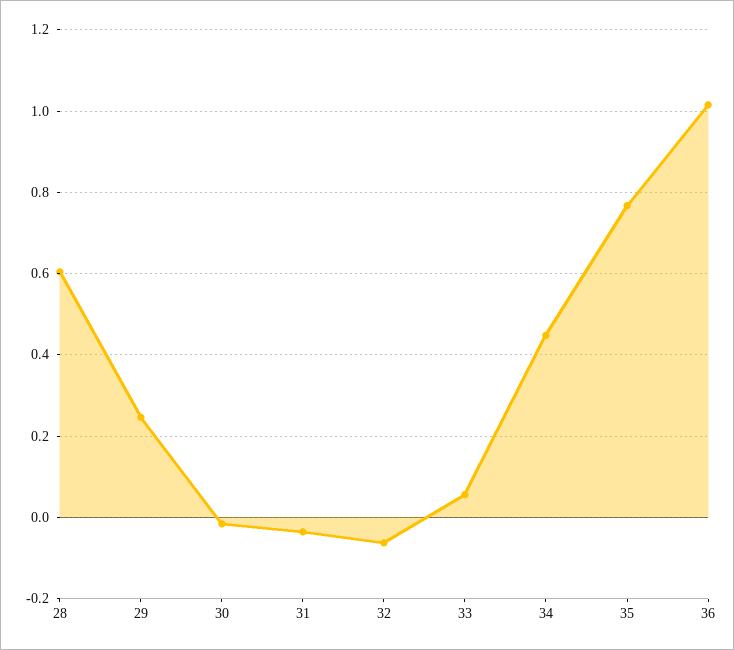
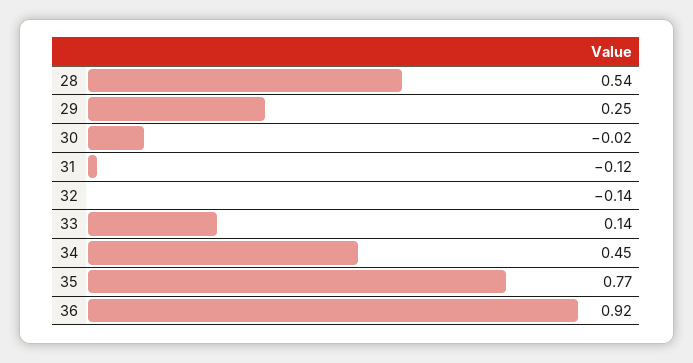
28: 0.6 -> 0.54
31: -0.04 -> -0.12
32: -0.06 -> -0.14
33: 0.06 -> 0.14
36: 1.02 -> 0.92

